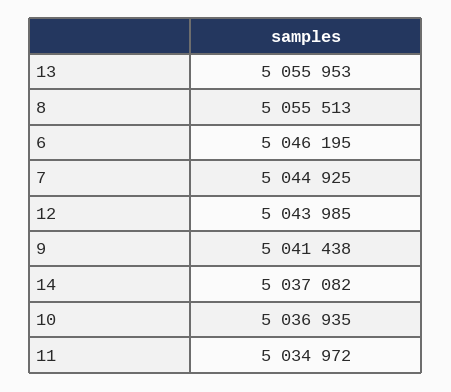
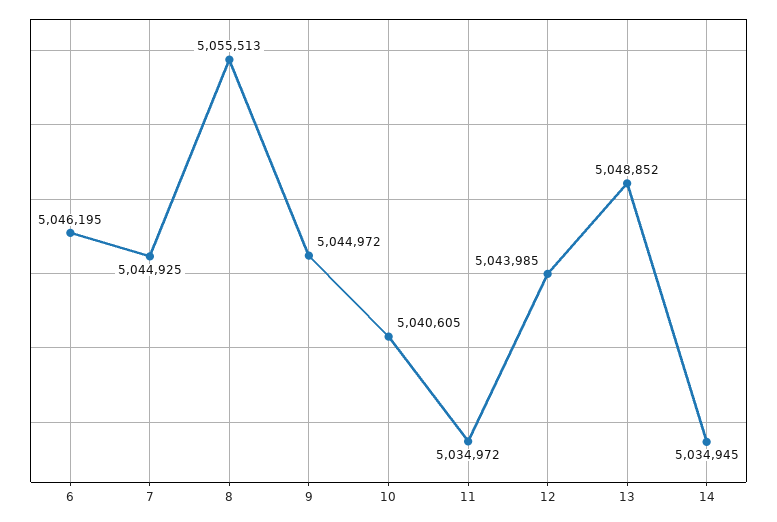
13: 5055953 -> 5048852
9: 5041438 -> 5044972
14: 5037082 -> 5034945
10: 5036935 -> 5040605

